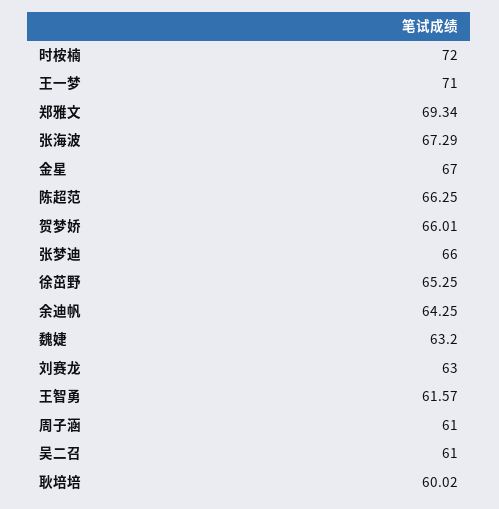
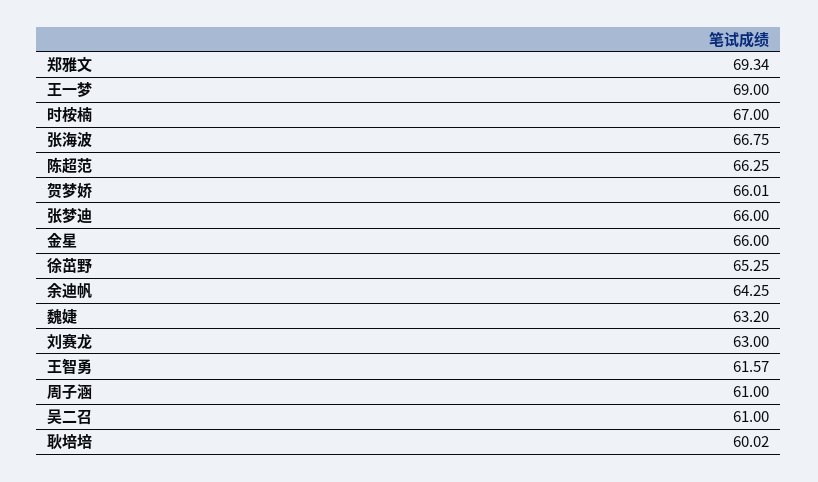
时桉楠: 72 -> 67
王一梦: 71 -> 69
张海波: 67.29 -> 66.75
金星: 67 -> 66

